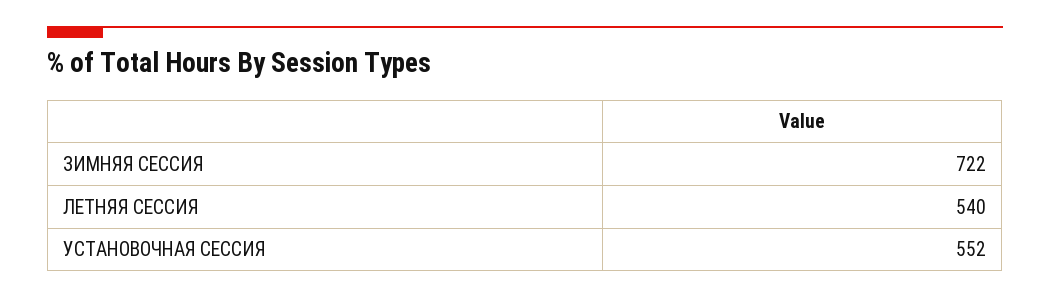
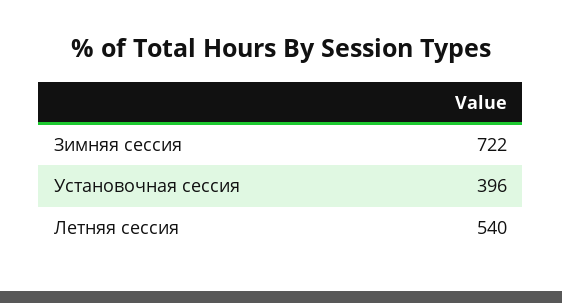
УСТАНОВОЧНАЯ СЕССИЯ: 552 -> 396

